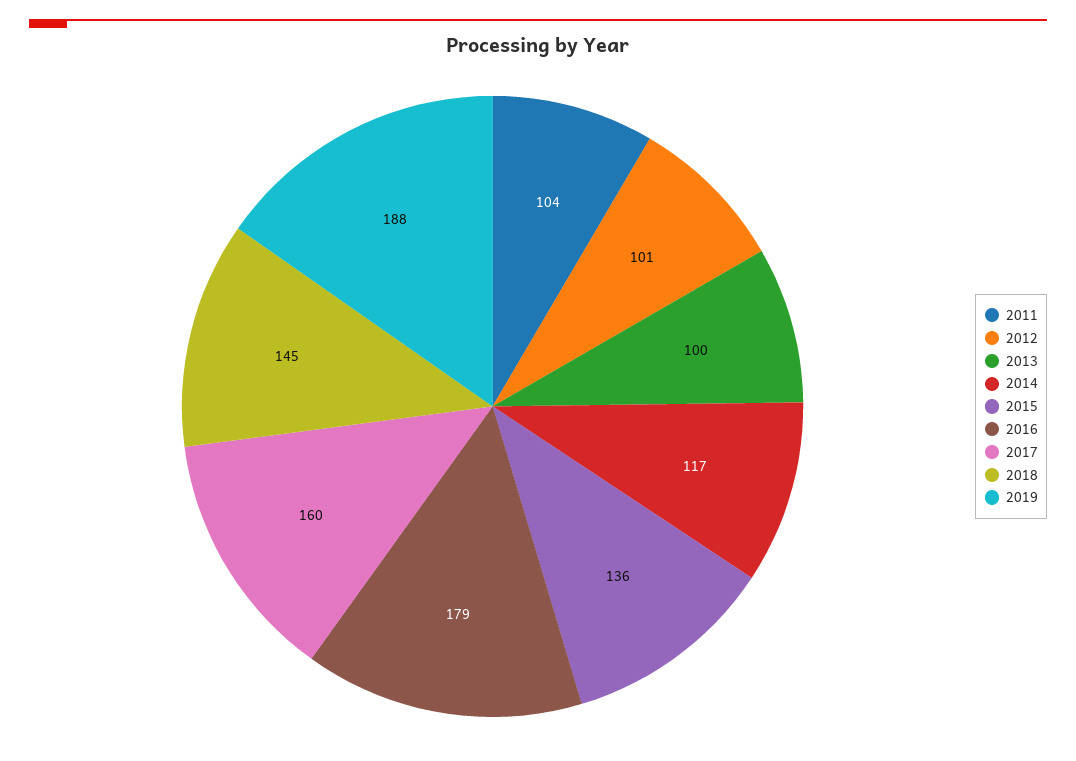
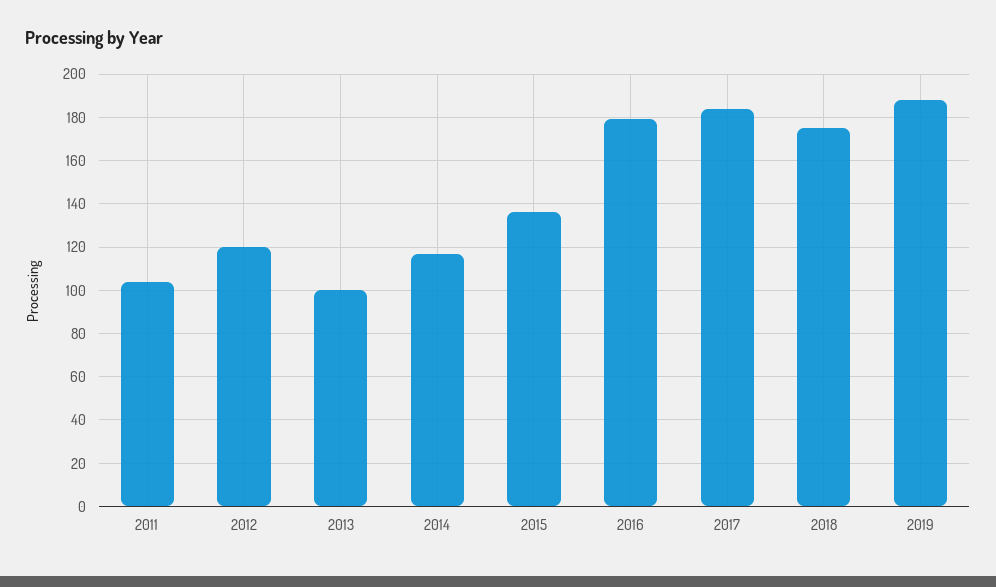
2012: 101 -> 120
2017: 160 -> 185
2018: 145 -> 175

